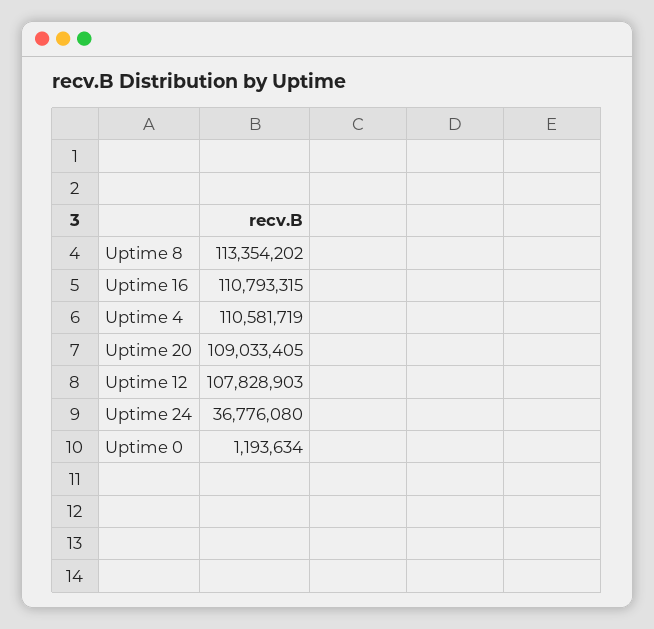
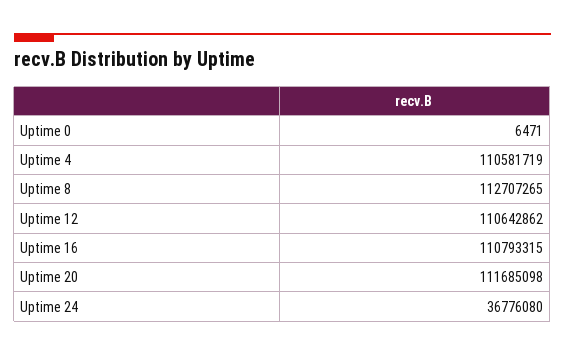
Uptime 8: 113354202 -> 112707265
Uptime 20: 109033405 -> 111685098
Uptime 12: 107828903 -> 110642862
Uptime 0: 1193634 -> 6471

